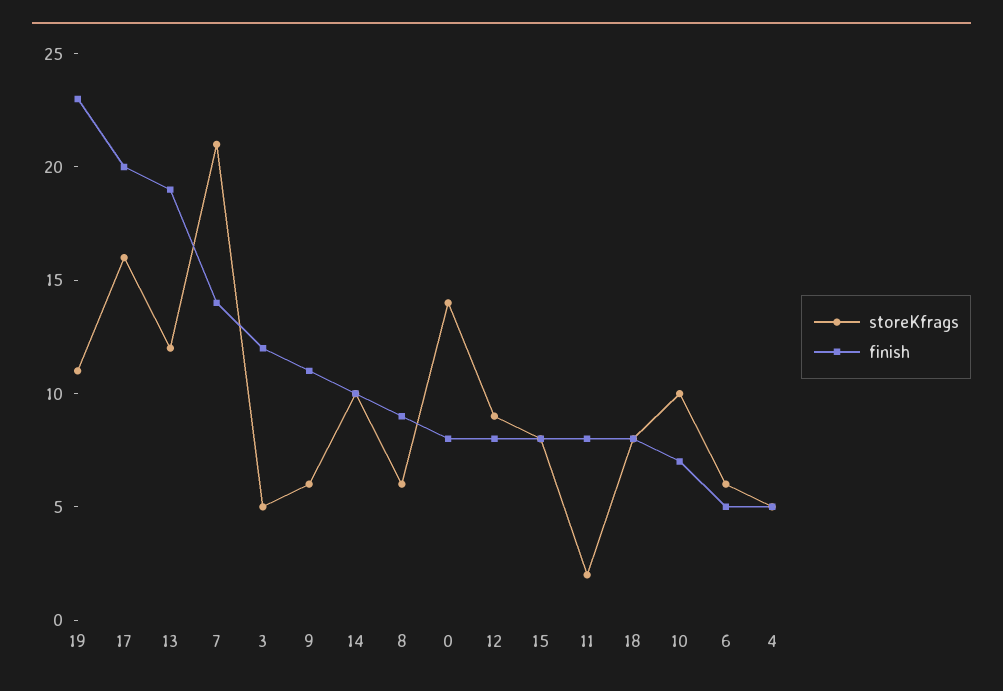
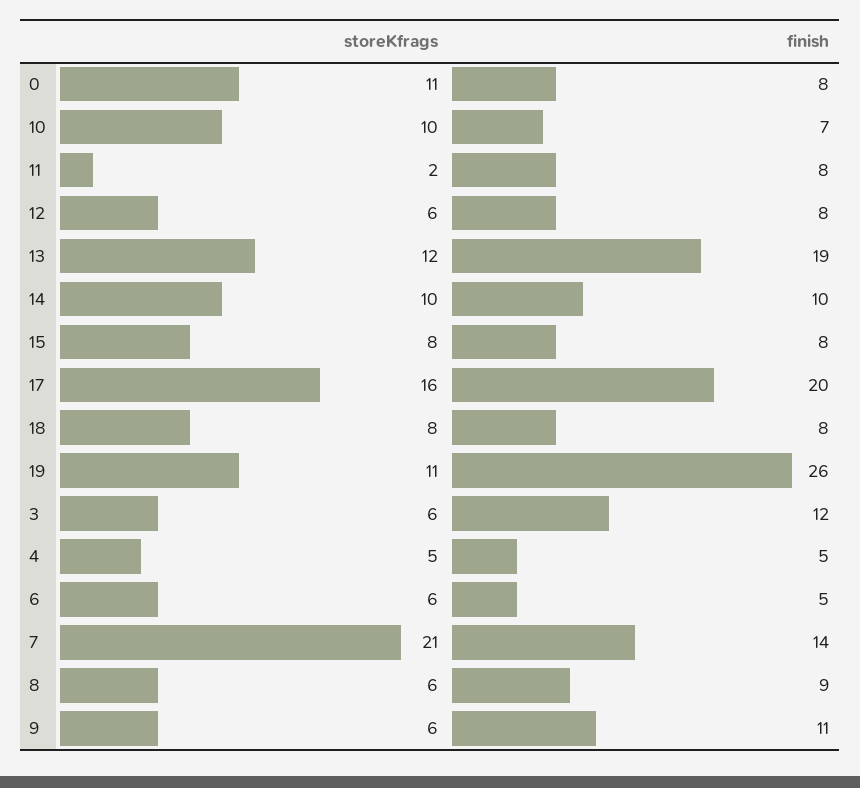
finish, 19: 23 -> 26
storeKfrags, 3: 5 -> 6
storeKfrags, 0: 14 -> 11
storeKfrags, 12: 9 -> 6

